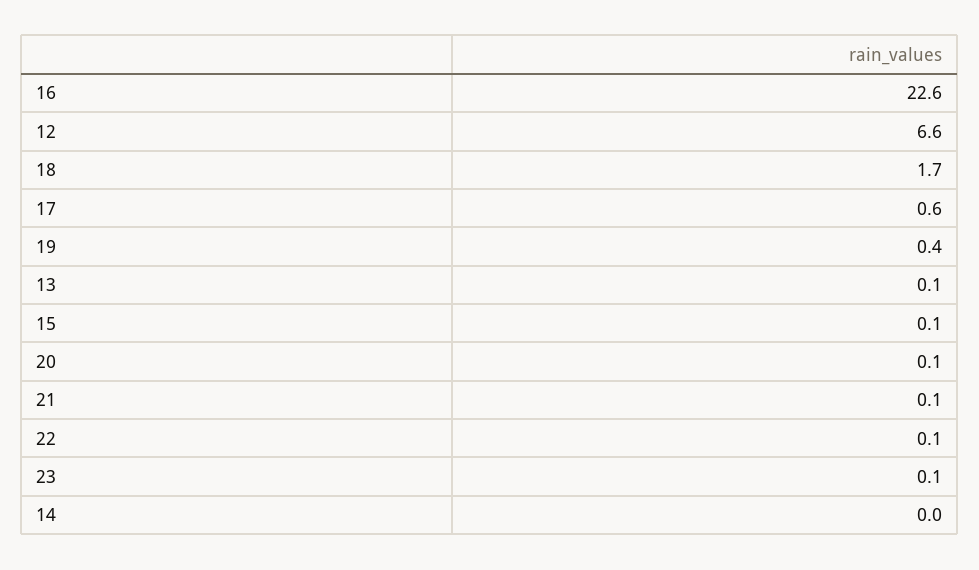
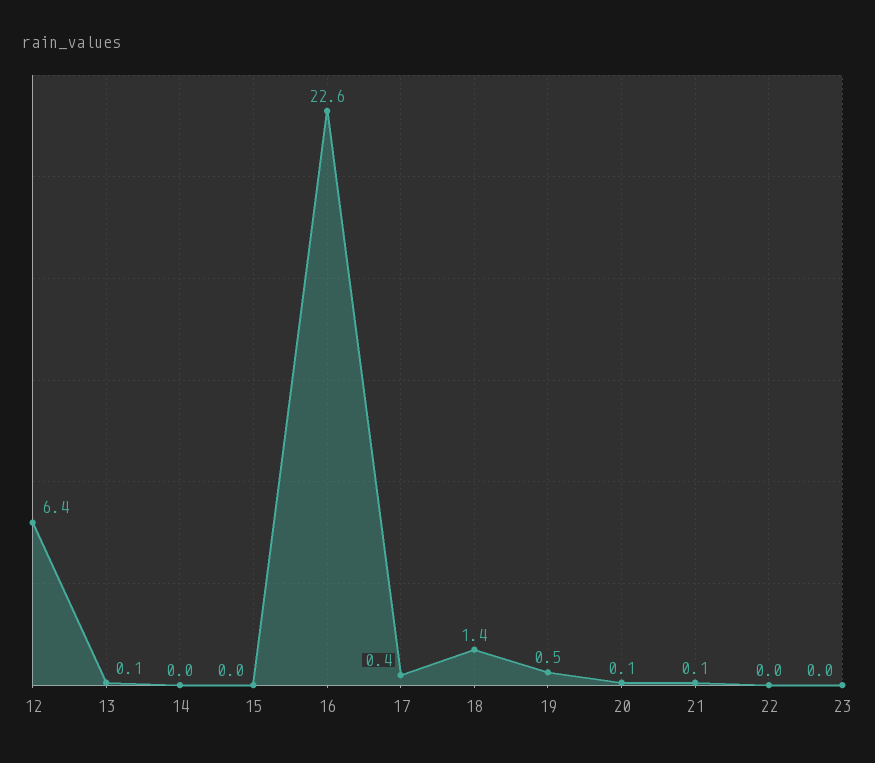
12: 6.6 -> 6.4
18: 1.7 -> 1.4
17: 0.6 -> 0.4
19: 0.4 -> 0.5
15: 0.1 -> 0
22: 0.1 -> 0
23: 0.1 -> 0

